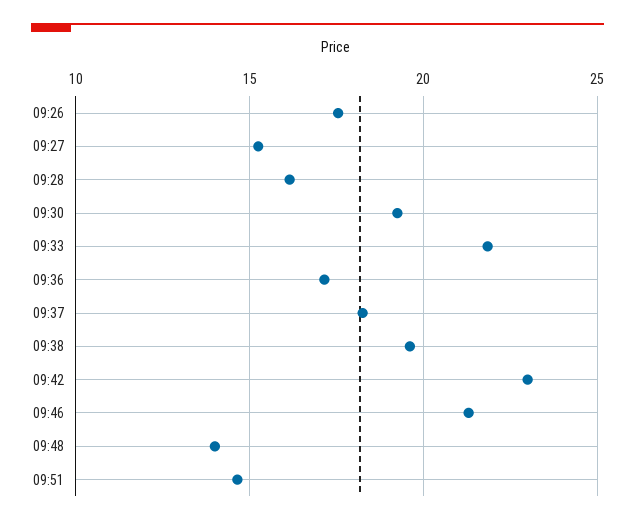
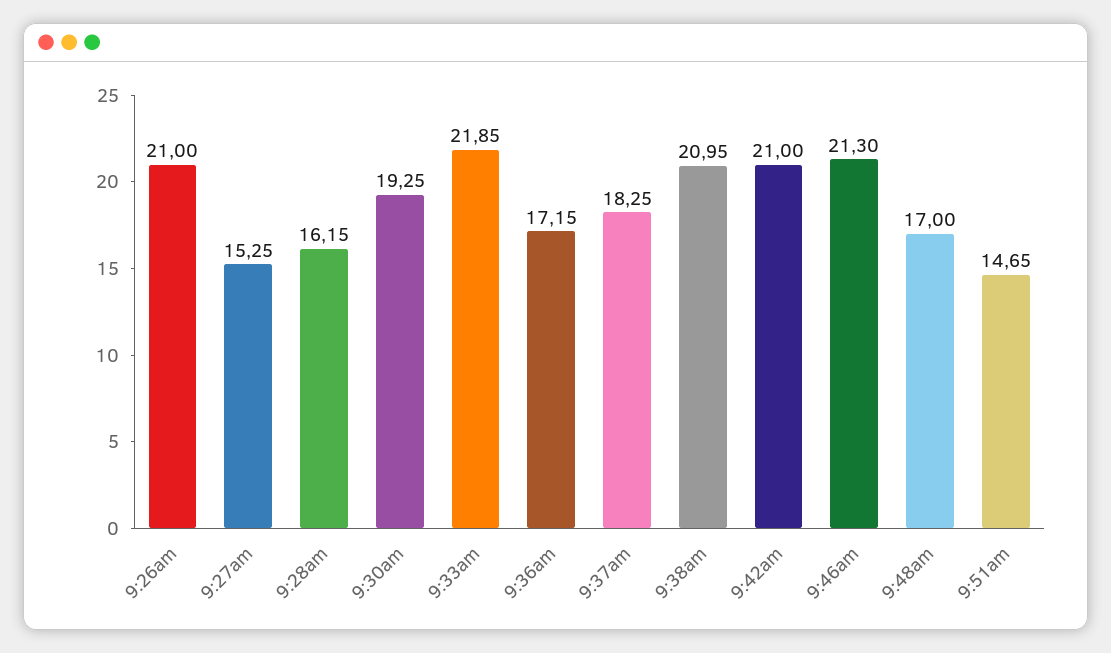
09:26: 17.5 -> 21
09:38: 19.5 -> 20.95
09:42: 23 -> 21
09:48: 14 -> 17

